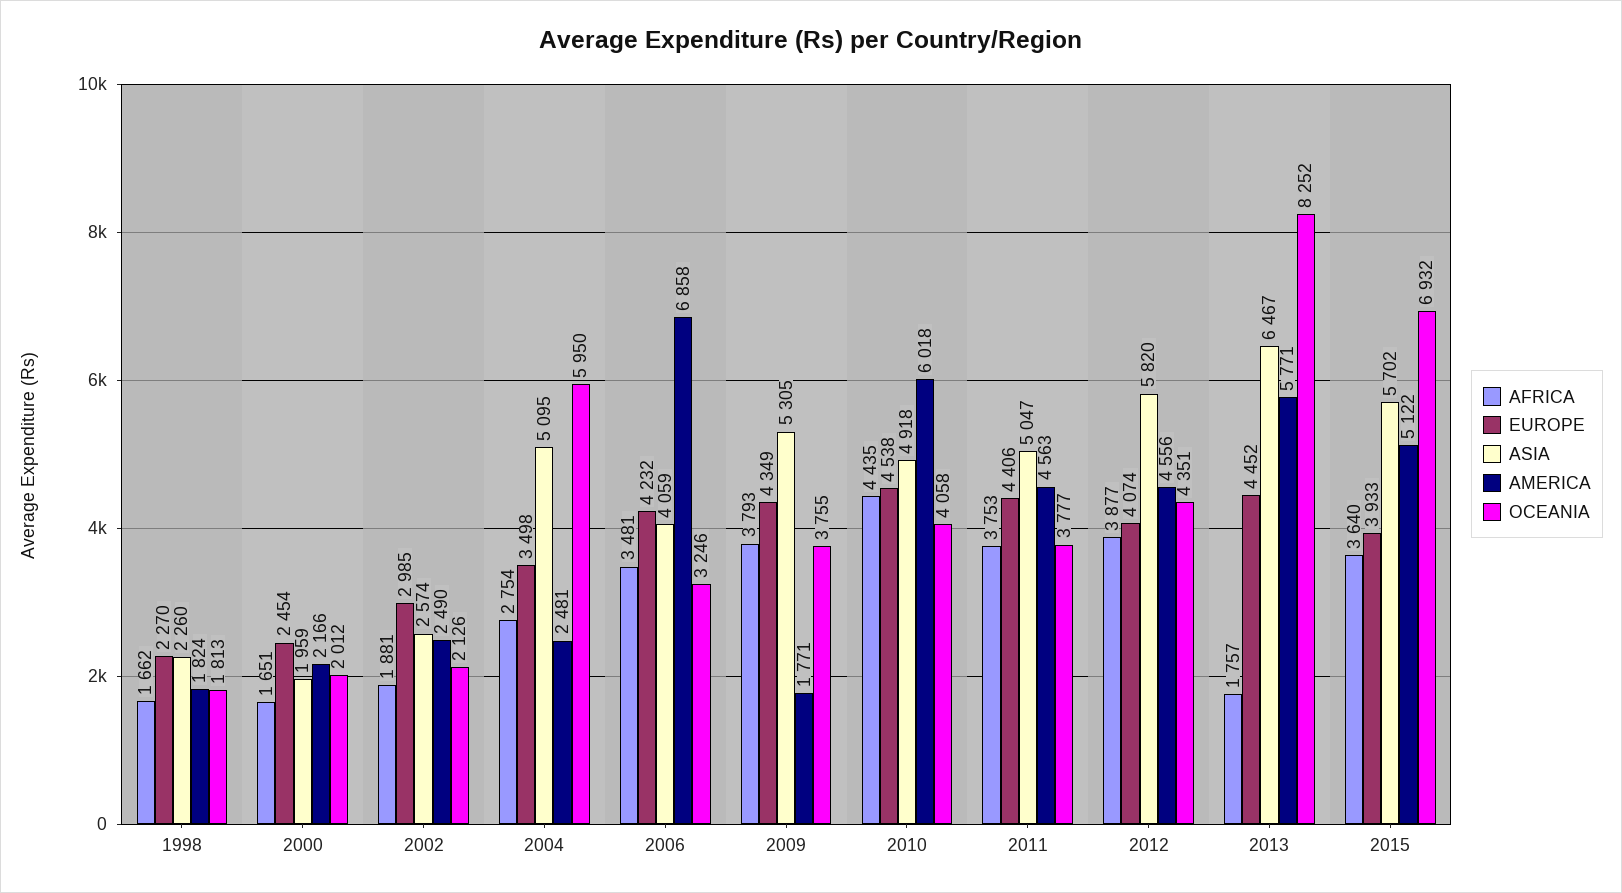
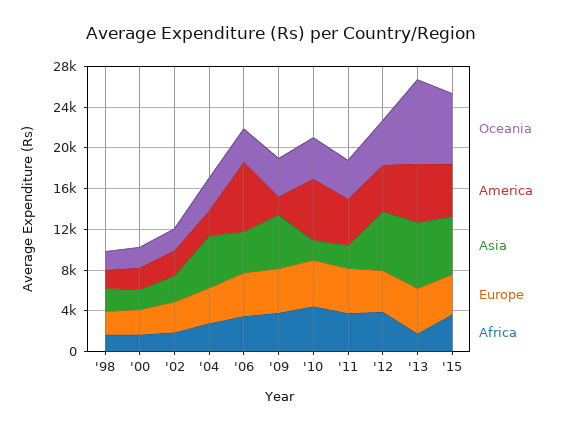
OCEANIA, 2004: 5950 -> 3000
ASIA, 2010: 4918 -> 2000
ASIA, 2011: 5047 -> 2000

